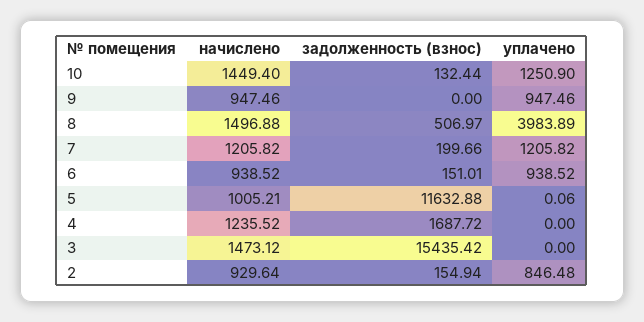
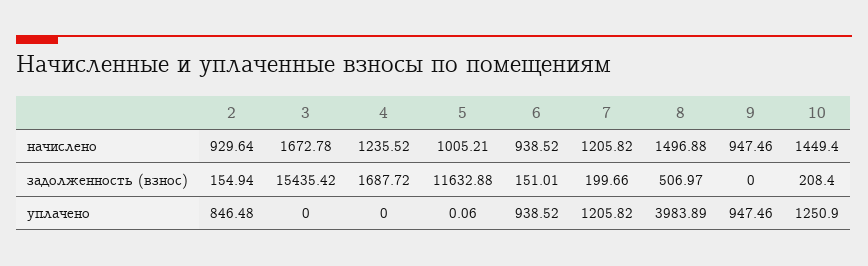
задолженность (взнос), 10: 132.44 -> 208.4
начислено, 3: 1473.12 -> 1672.78

